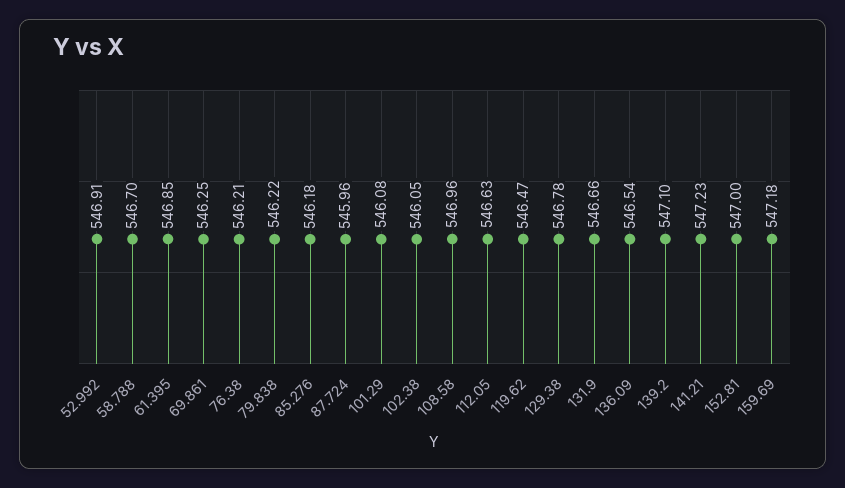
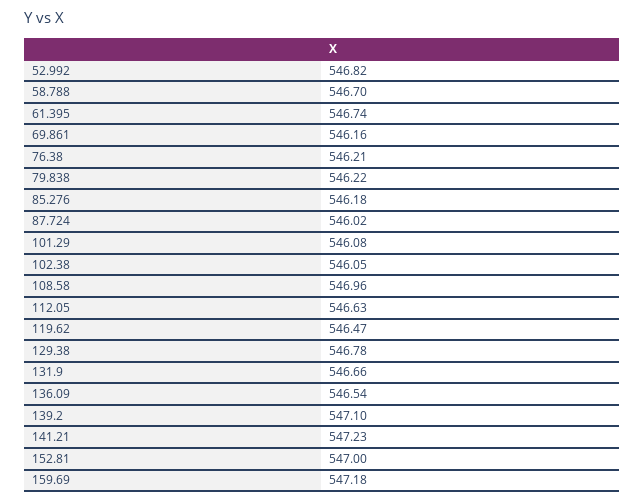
52.992: 546.91 -> 546.82
61.395: 546.85 -> 546.74
69.861: 546.25 -> 546.16
87.724: 545.96 -> 546.02

